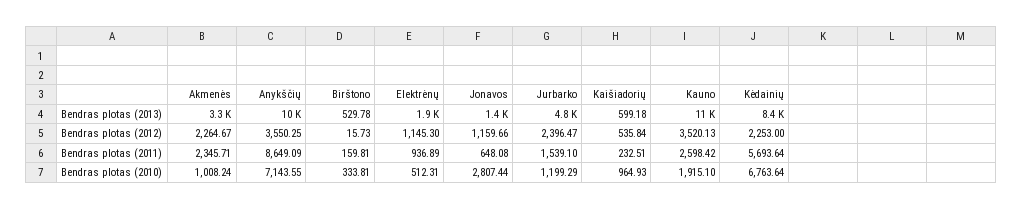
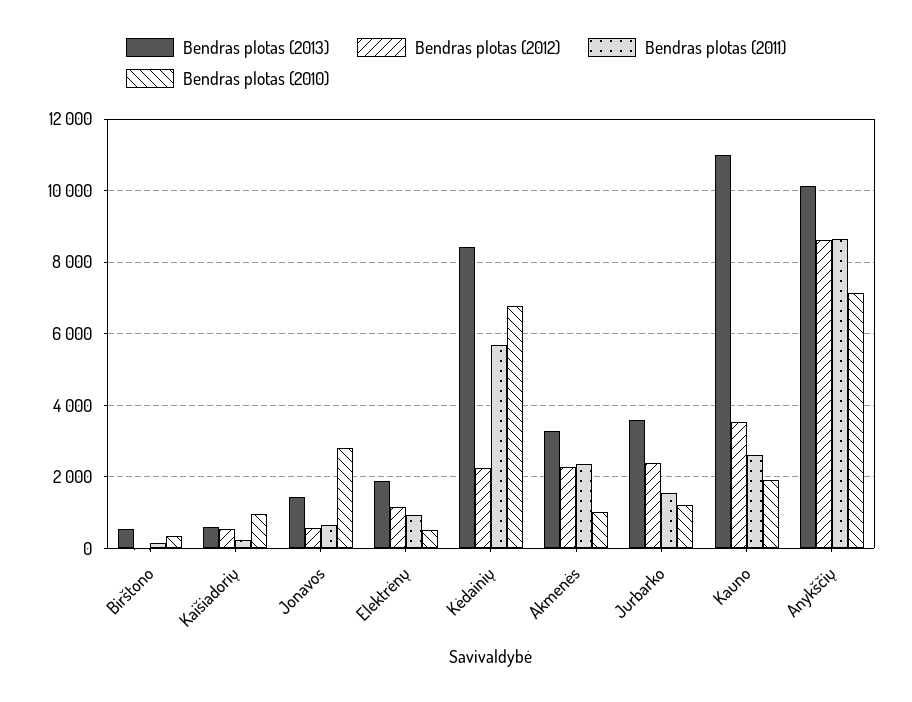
Bendras plotas (2013), Jurbarko: 4800 -> 3600
Bendras plotas (2012), Anykščių: 3550.25 -> 8600
Bendras plotas (2012), Jonavos: 1159.66 -> 600

